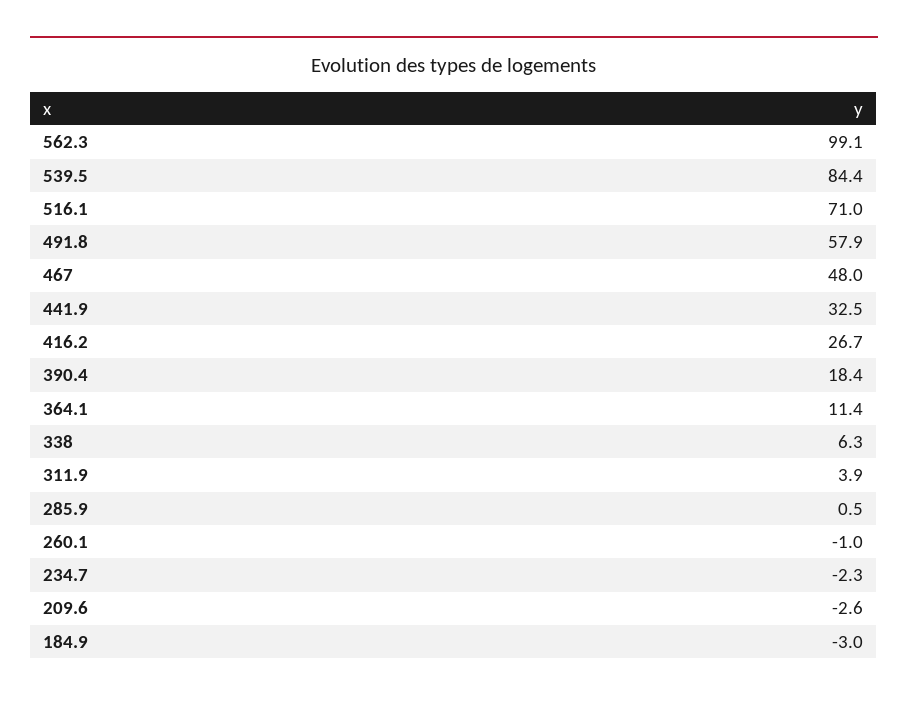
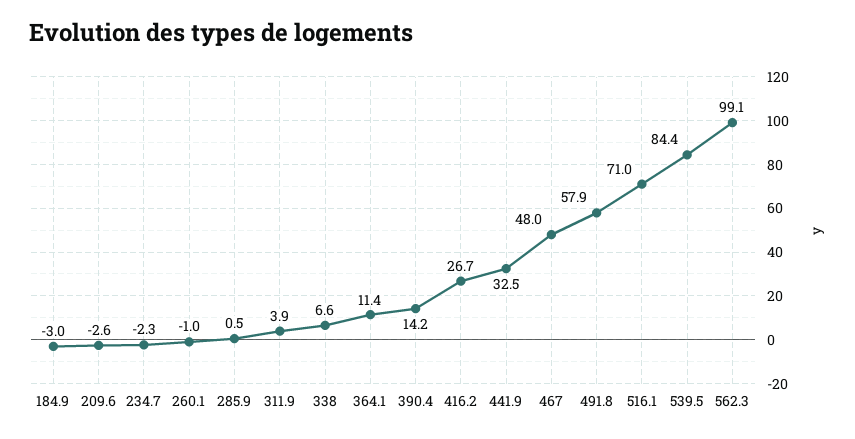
390.4: 18.4 -> 14.2
338: 6.3 -> 6.6

